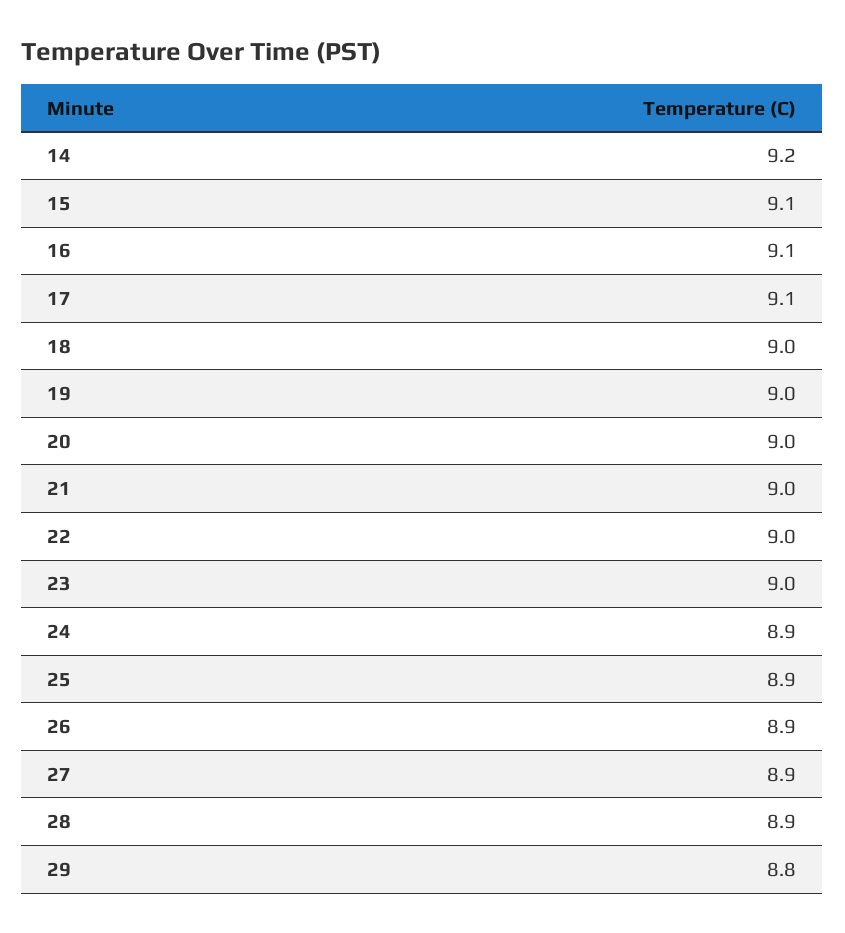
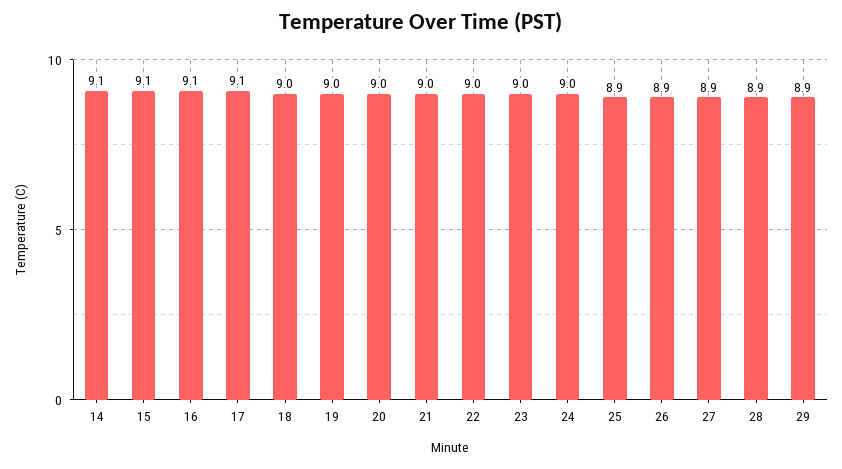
14: 9.2 -> 9.1
24: 8.9 -> 9
29: 8.8 -> 8.9

